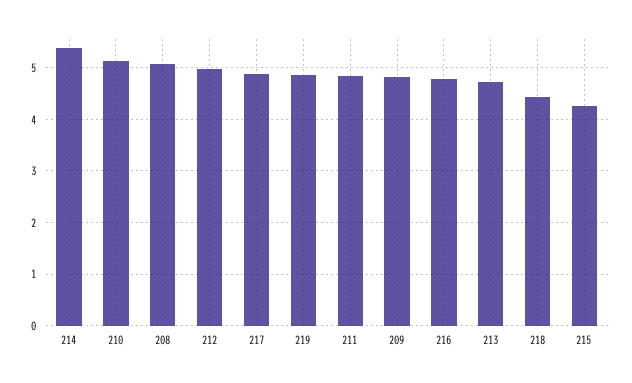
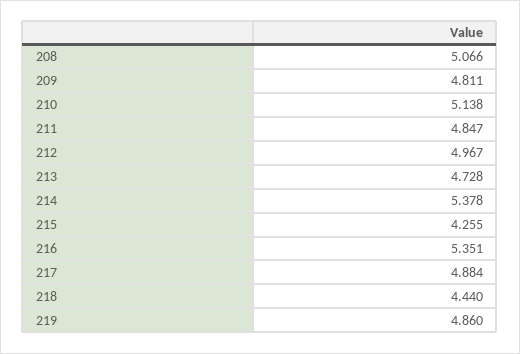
216: 4.8 -> 5.351

